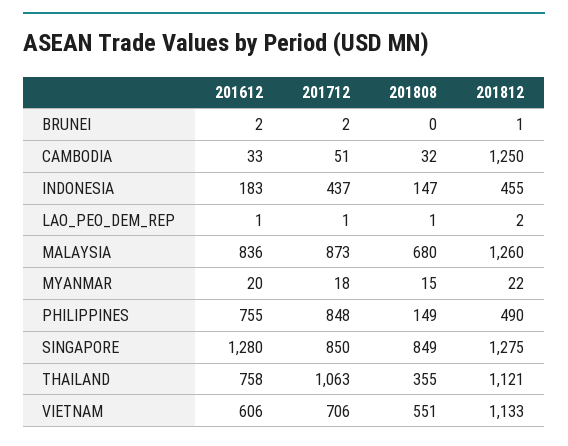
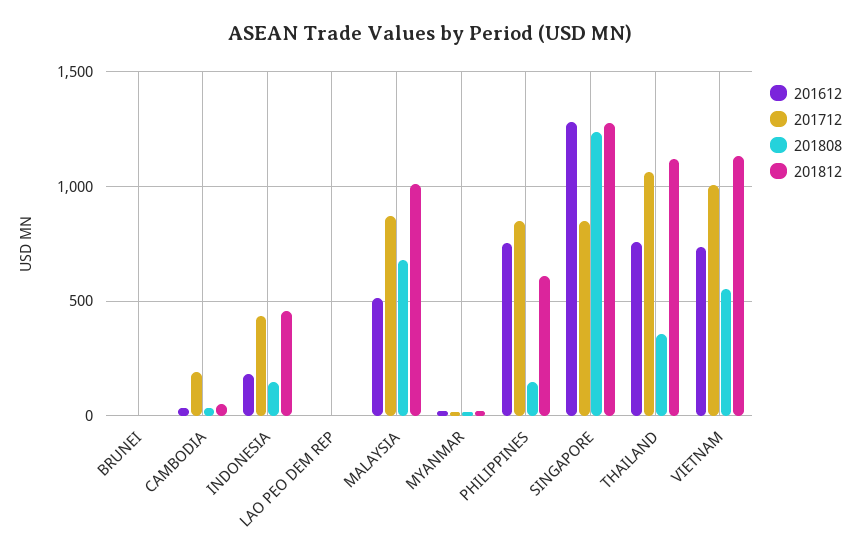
201712, CAMBODIA: 51 -> 200
201812, CAMBODIA: 1250 -> 50
201612, MALAYSIA: 836 -> 500
201812, MALAYSIA: 1260 -> 1000
201812, PHILIPPINES: 490 -> 600
201808, SINGAPORE: 849 -> 1250
201612, VIETNAM: 606 -> 750
201712, VIETNAM: 706 -> 1000

